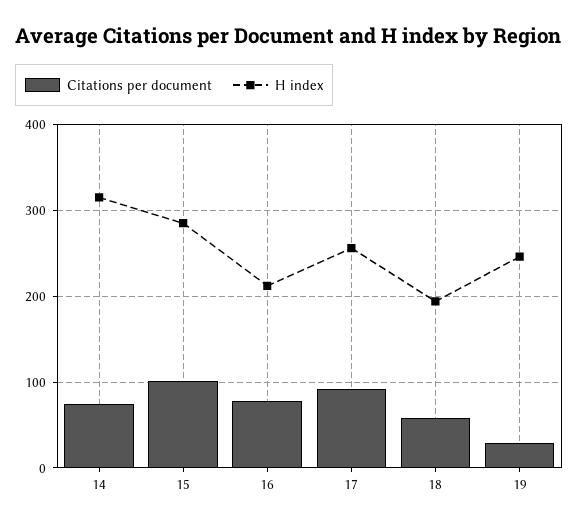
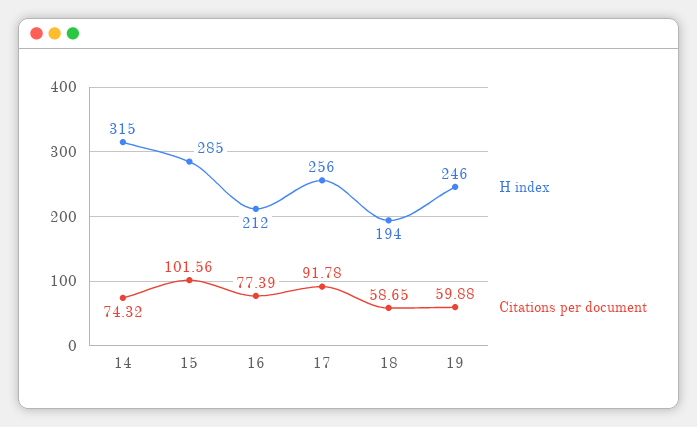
Citations per document, 19: 30 -> 59.88

